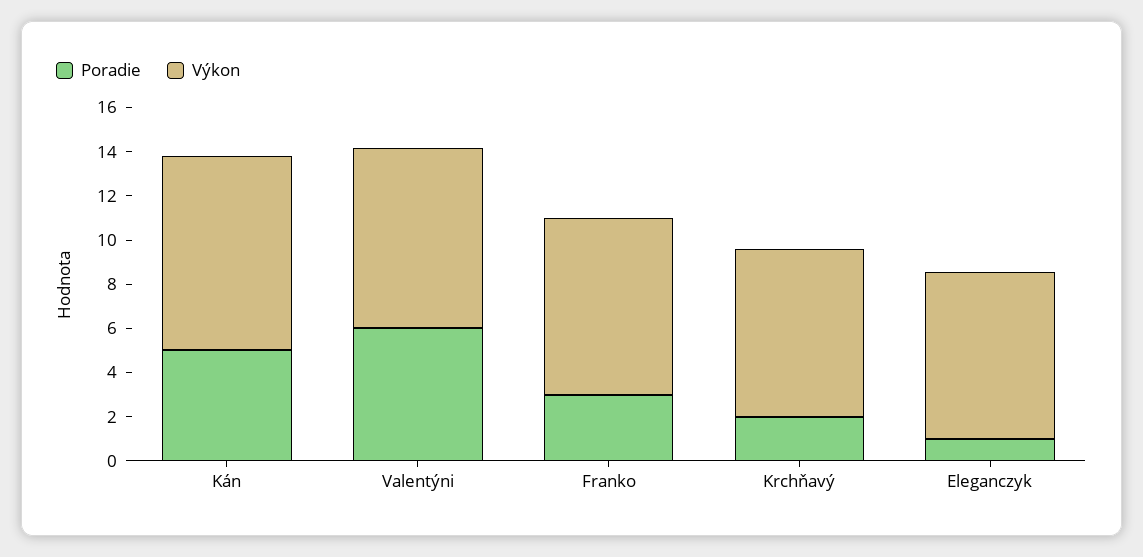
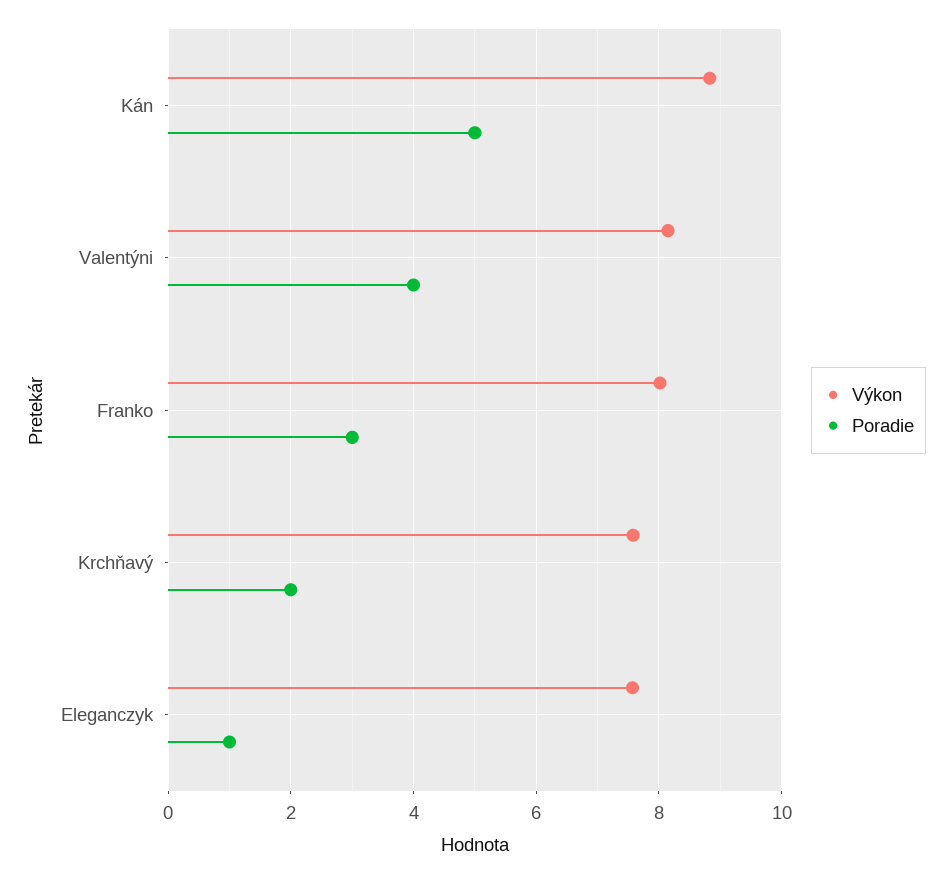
Poradie, Valentýni: 6 -> 4

